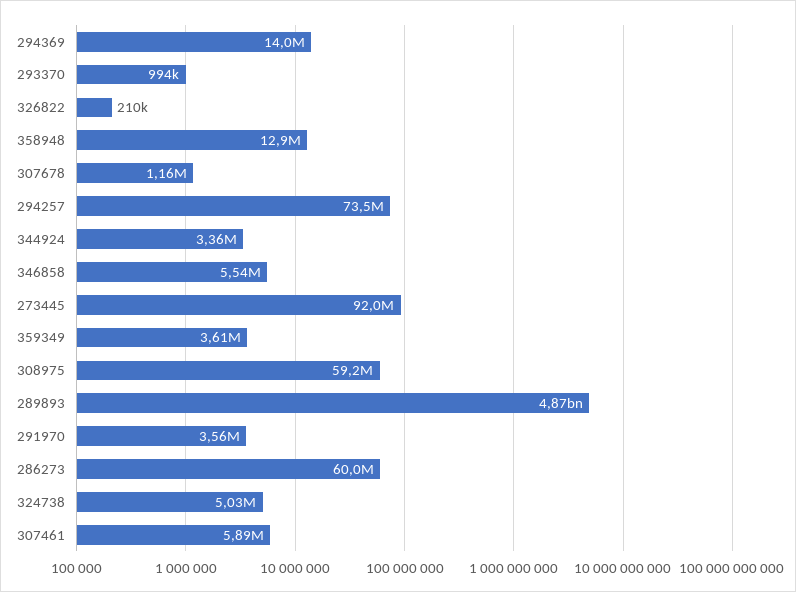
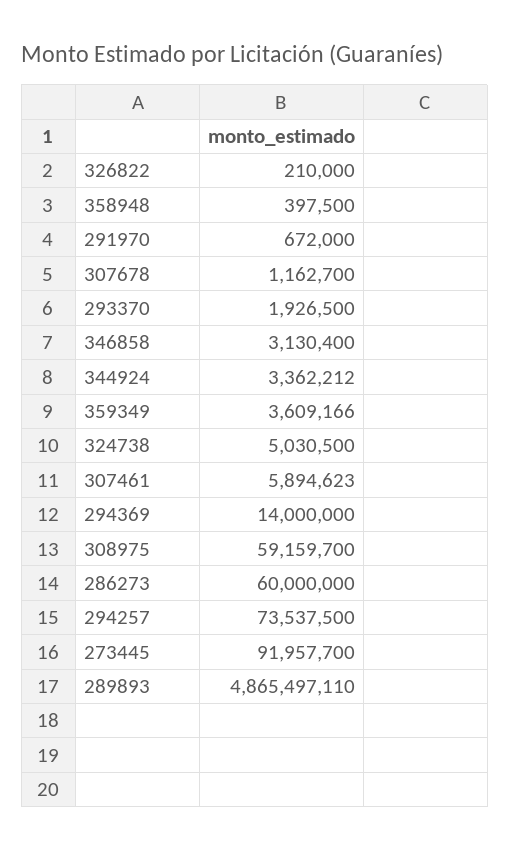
293370: 994000 -> 1926500
358948: 12900000 -> 397500
346858: 5540000 -> 3130400
291970: 3560000 -> 672000

